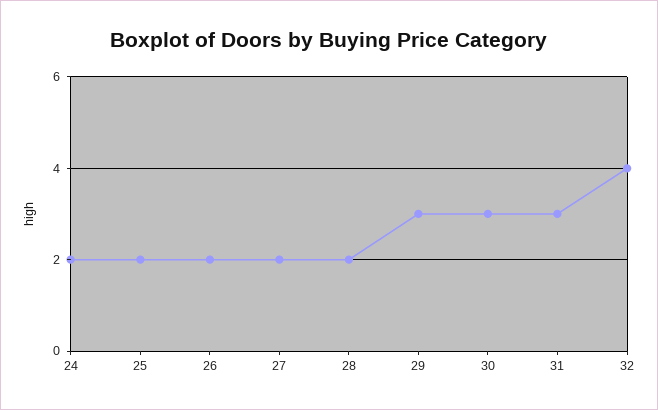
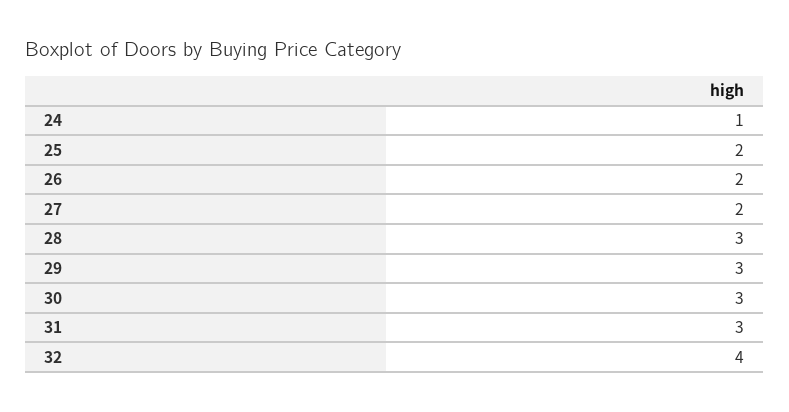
24: 2 -> 1
28: 2 -> 3

